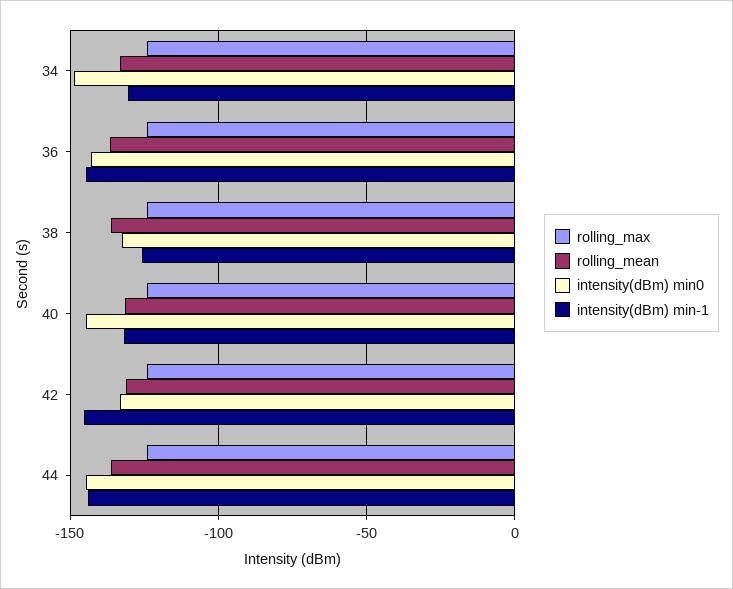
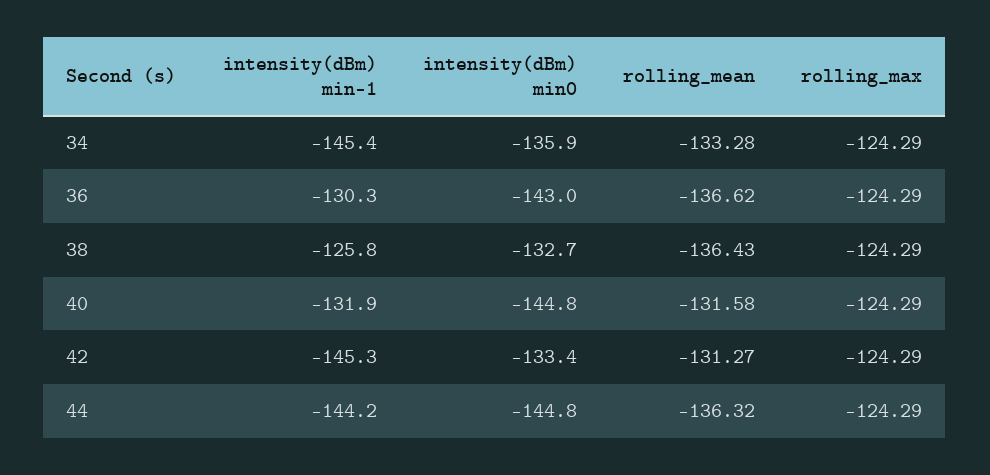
intensity(dBm) min0, 34: -150 -> -135.9
intensity(dBm) min-1, 34: -130 -> -145.4
intensity(dBm) min-1, 36: -145 -> -130.3

